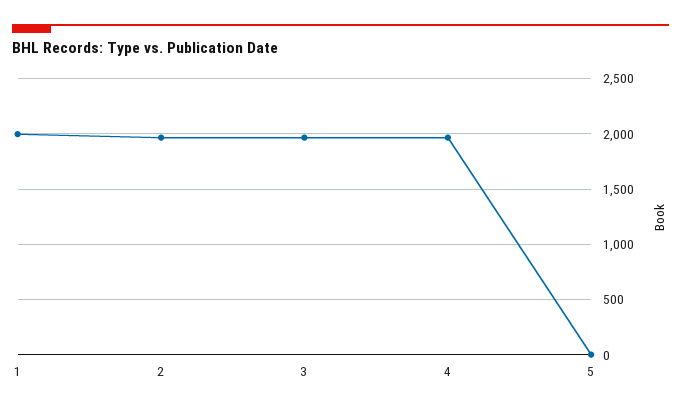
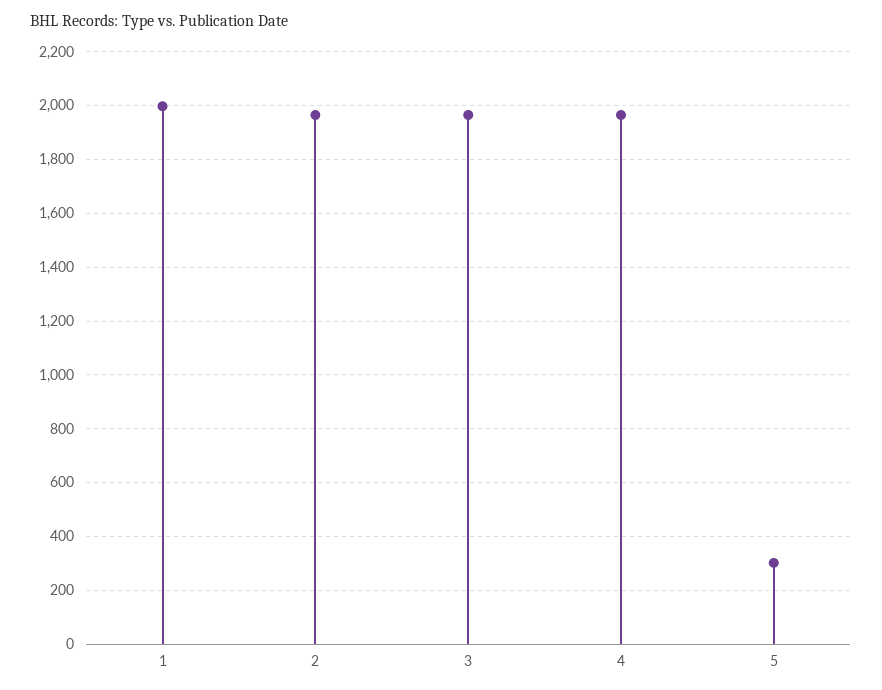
5: 0 -> 300

